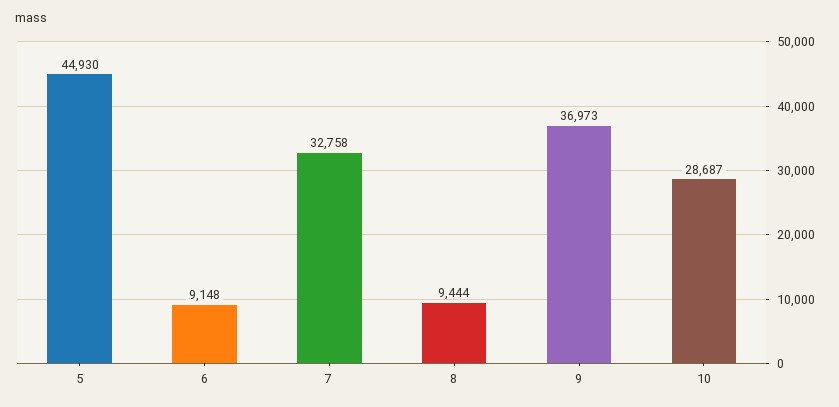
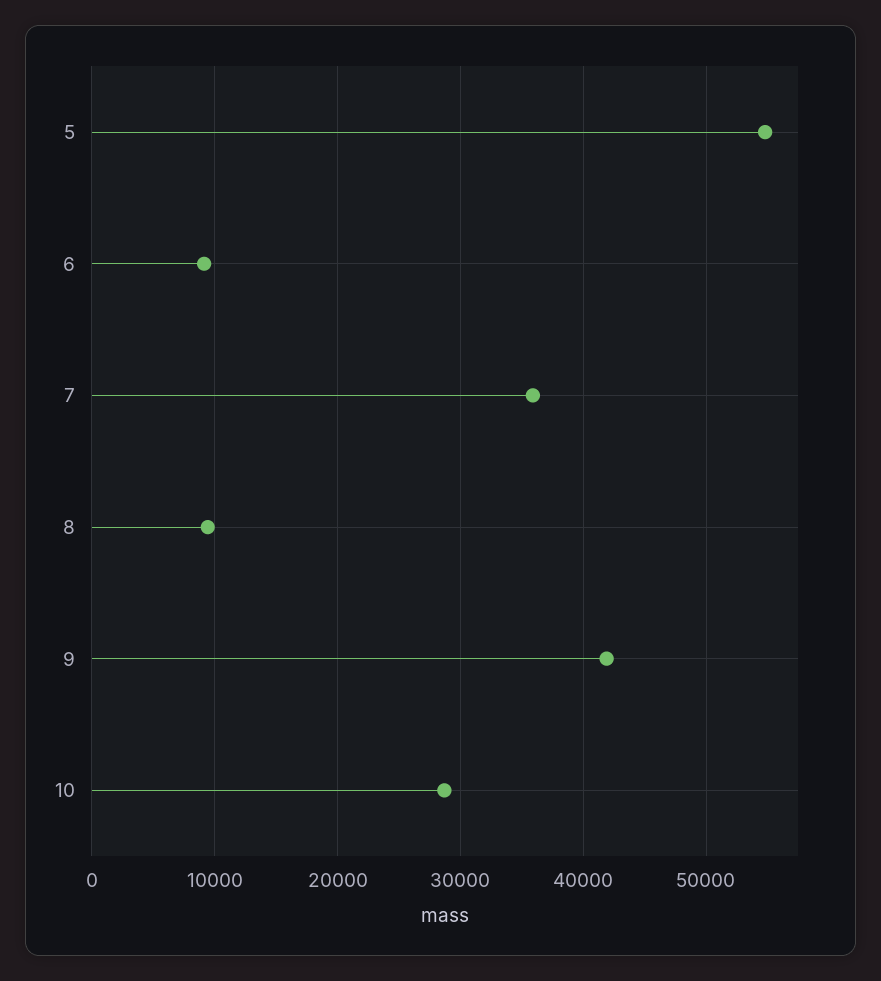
5: 44930 -> 55000
7: 32758 -> 36000
9: 36973 -> 42000

